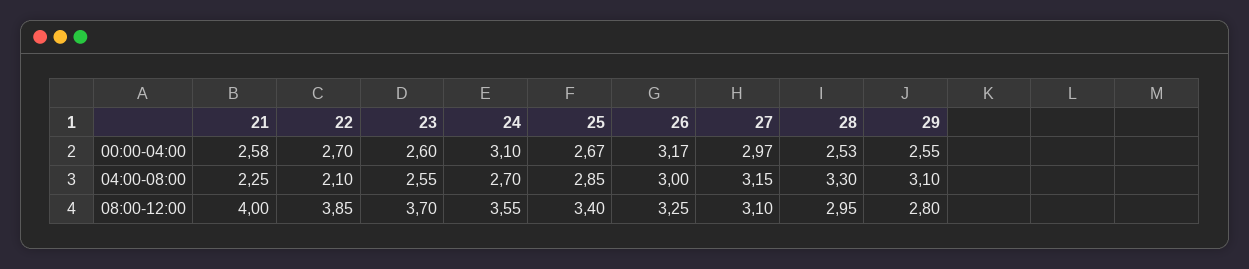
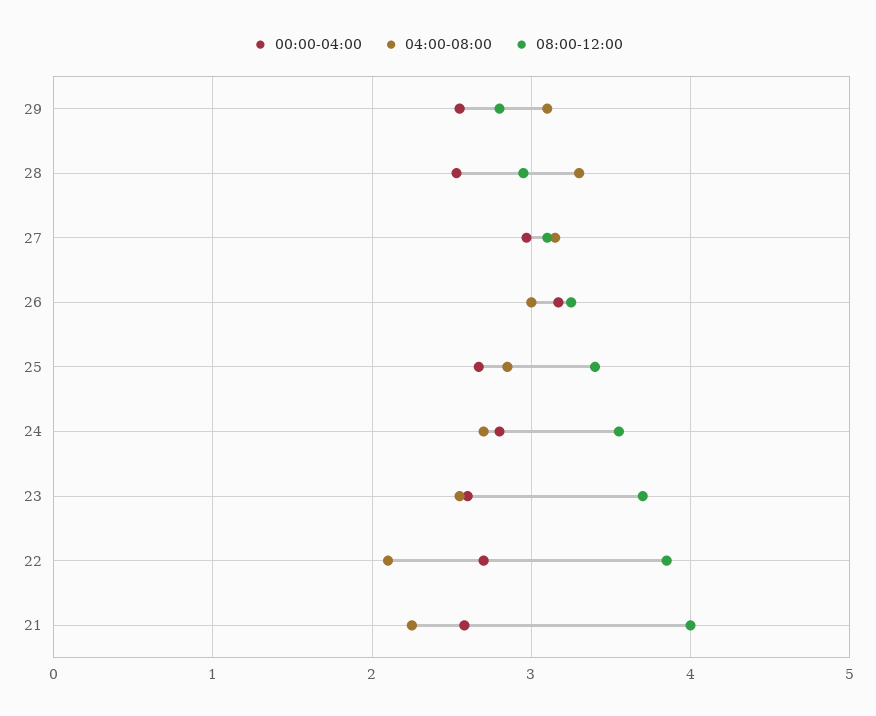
00:00-04:00, 24: 3.1 -> 2.8

